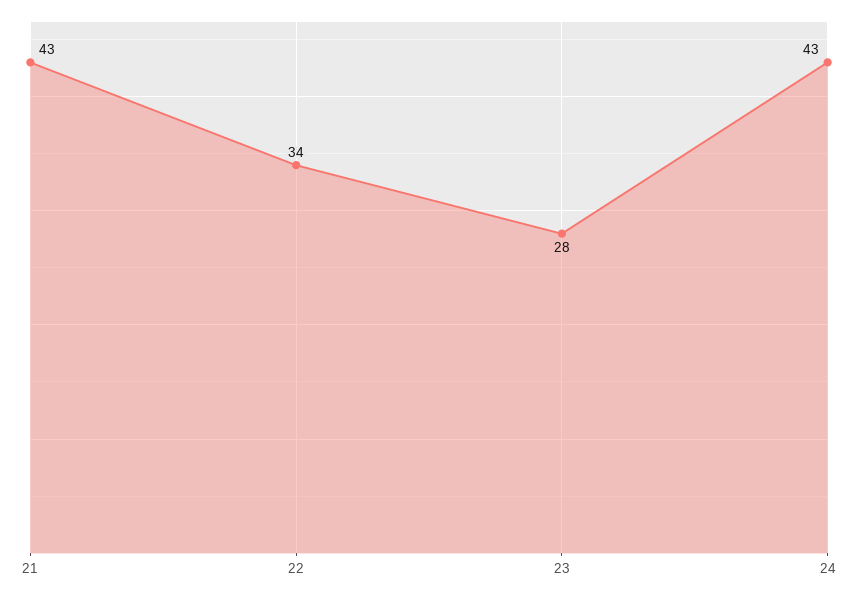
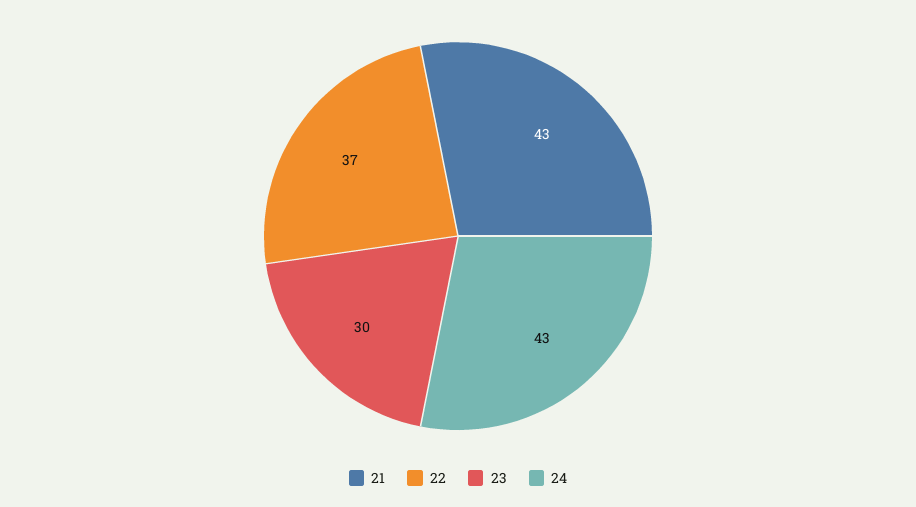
22: 34 -> 37
23: 28 -> 30

